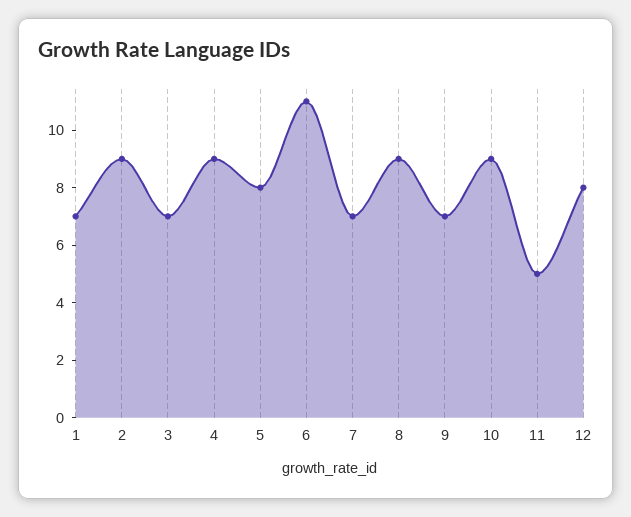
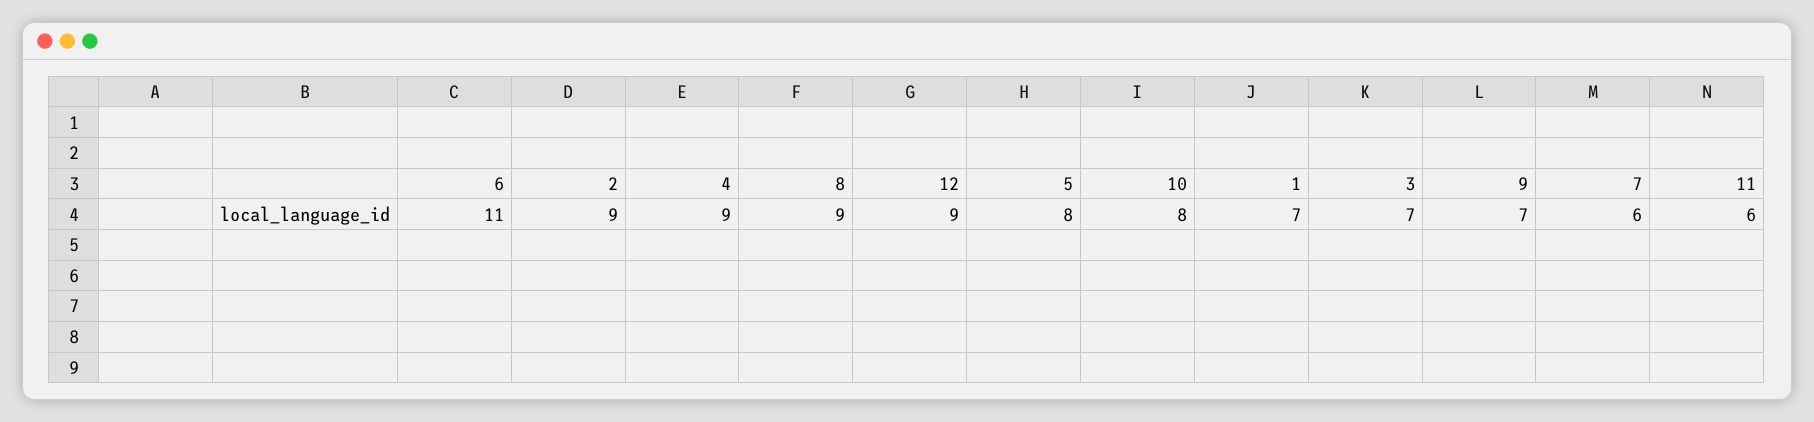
7: 7 -> 6
10: 9 -> 8
11: 5 -> 6
12: 8 -> 9

